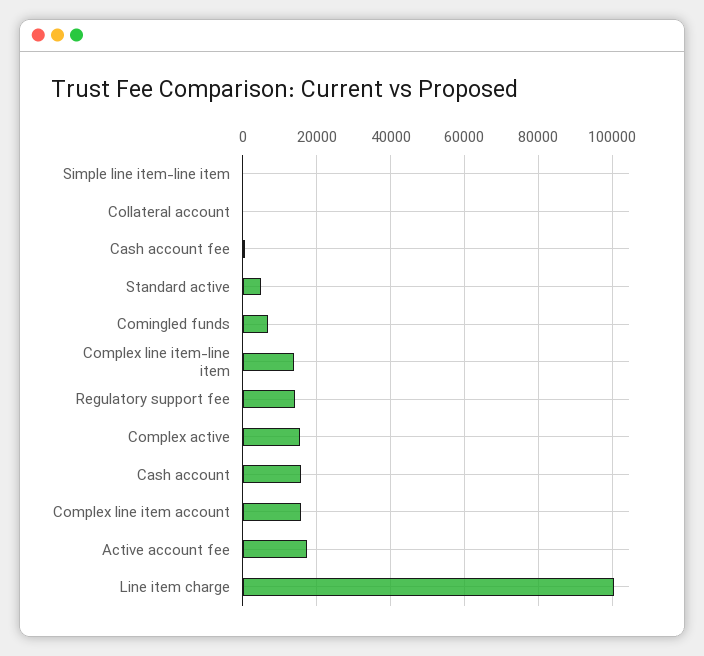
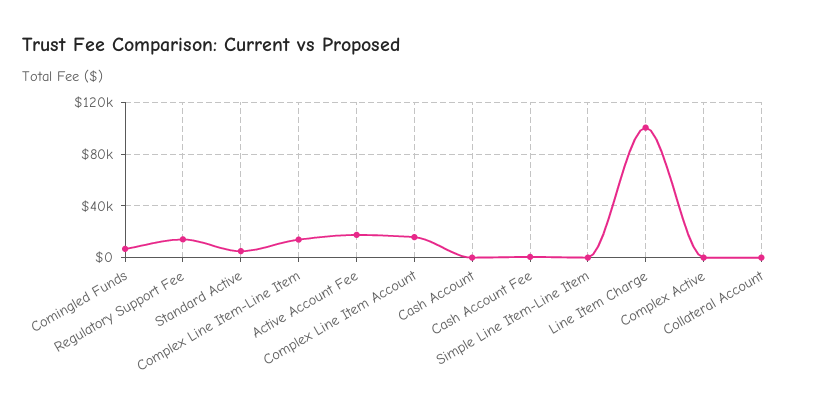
Complex active: 16000 -> 0
Cash account: 16000 -> 0

